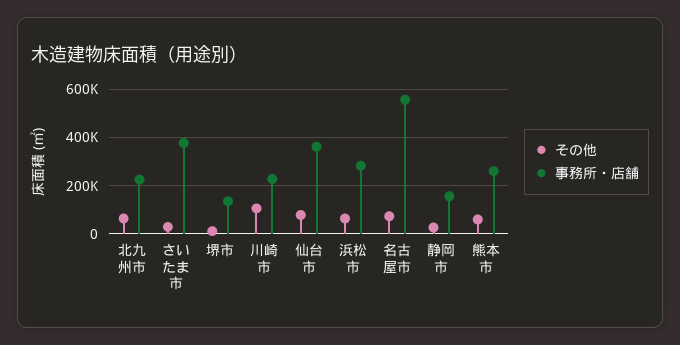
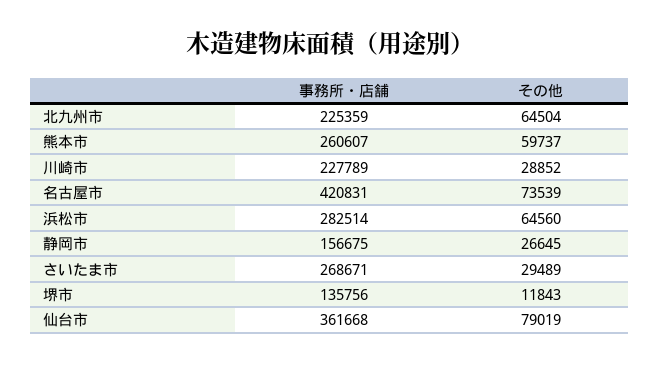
事務所・店舗, さいたま市: 375000 -> 268671
その他, 川崎市: 100000 -> 28852
事務所・店舗, 名古屋市: 550000 -> 420831

